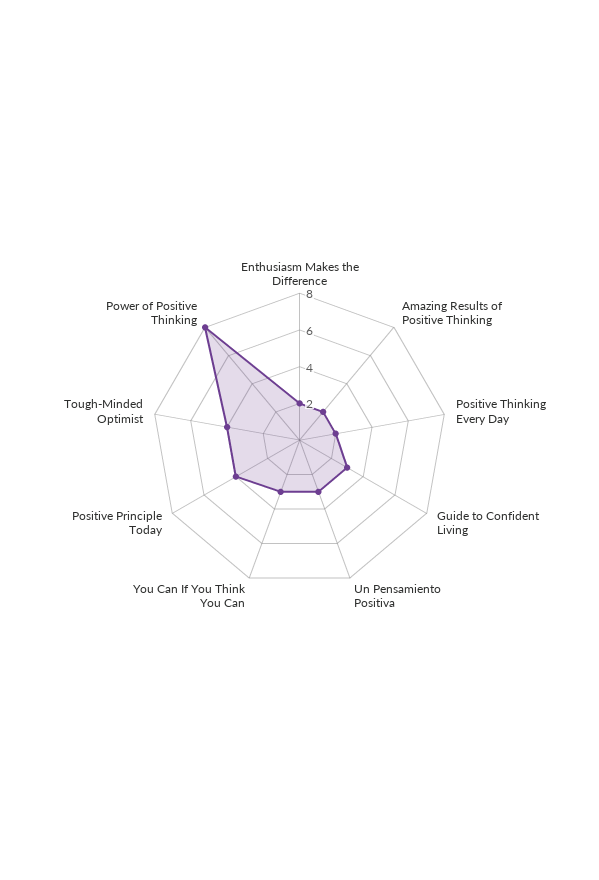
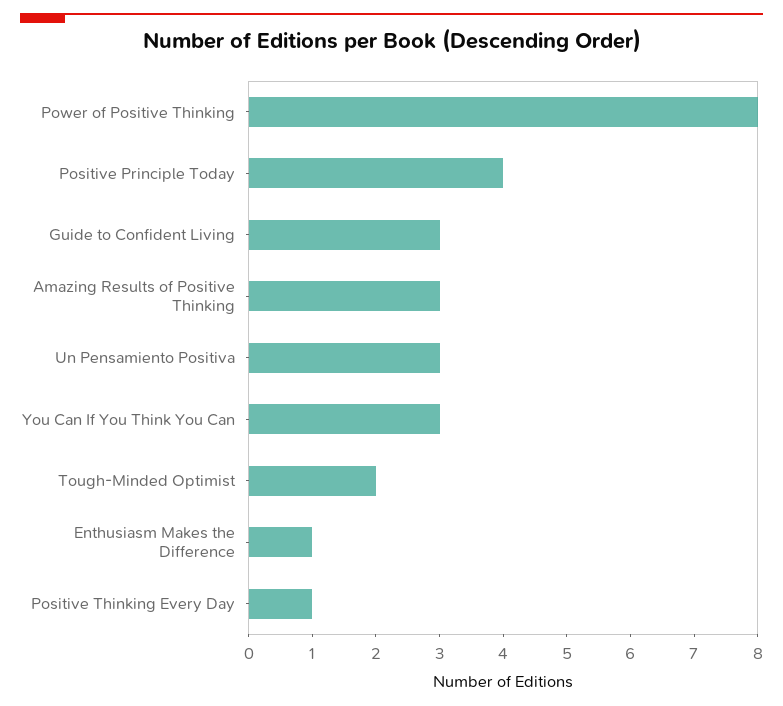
Enthusiasm Makes the Difference: 2 -> 1
Amazing Results of Positive Thinking: 2 -> 3
Positive Thinking Every Day: 2 -> 1
Tough-Minded Optimist: 4 -> 2

